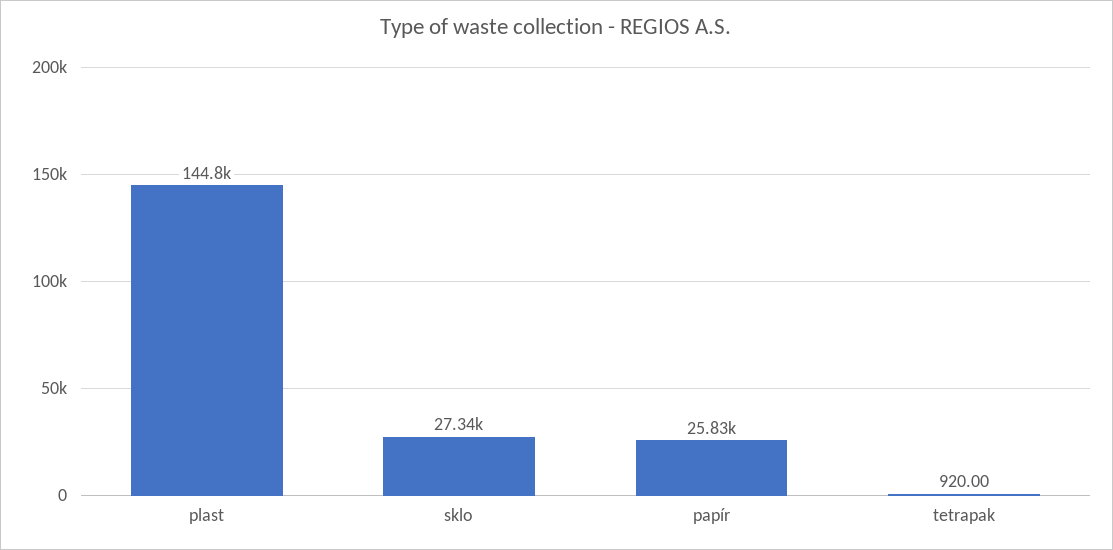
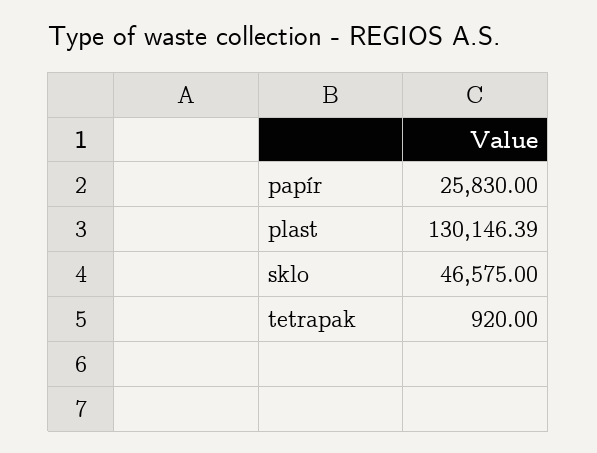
plast: 144800 -> 130146.39
sklo: 27340 -> 46575

